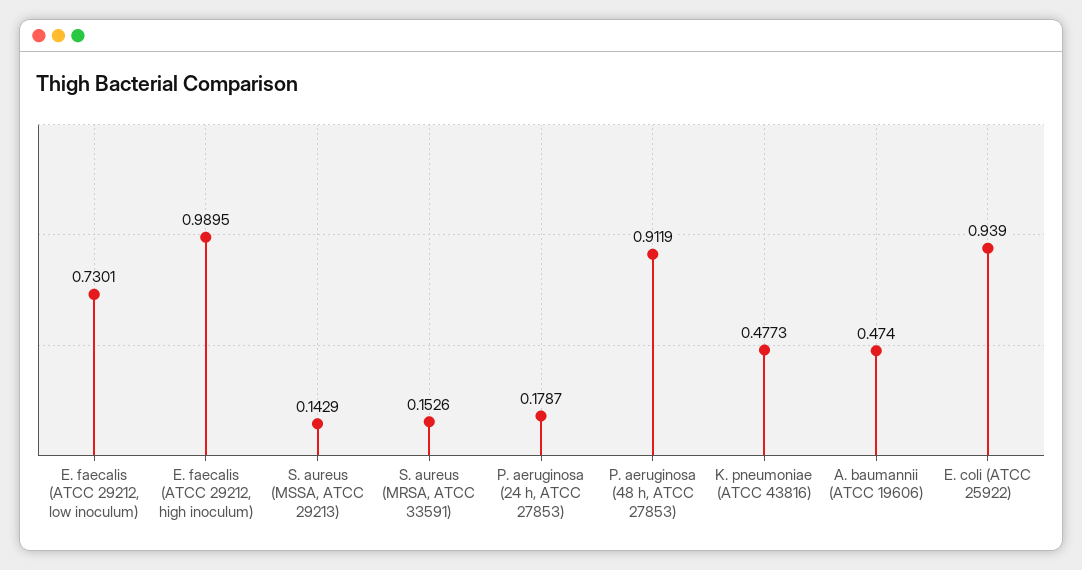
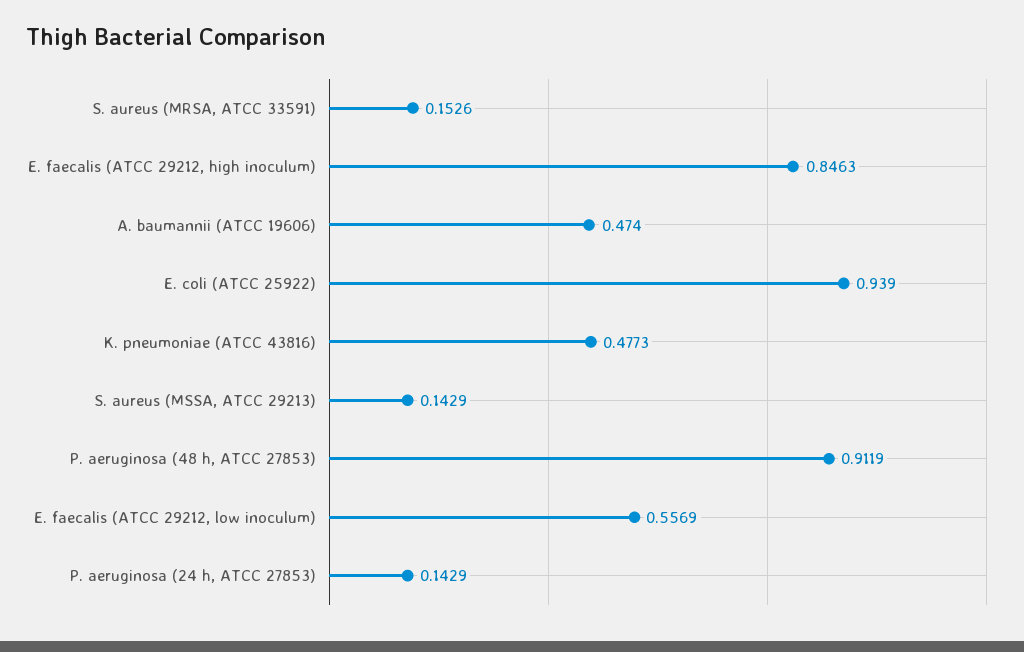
E. faecalis (ATCC 29212, low inoculum): 0.7301 -> 0.5569
E. faecalis (ATCC 29212, high inoculum): 0.9895 -> 0.8463
P. aeruginosa (24 h, ATCC 27853): 0.1787 -> 0.1429

